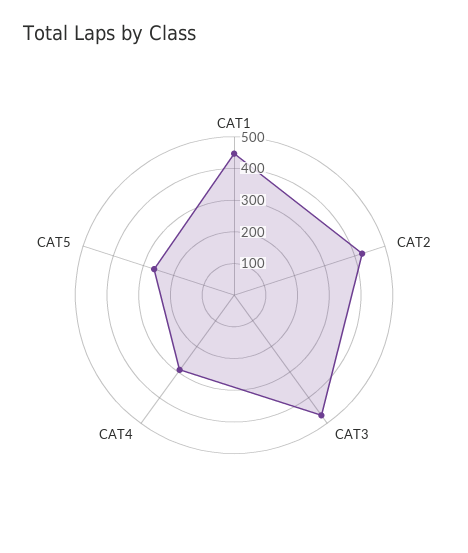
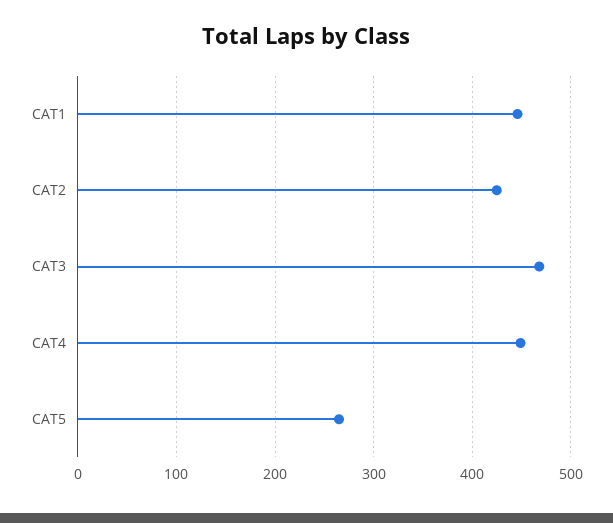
CAT4: 300 -> 450

